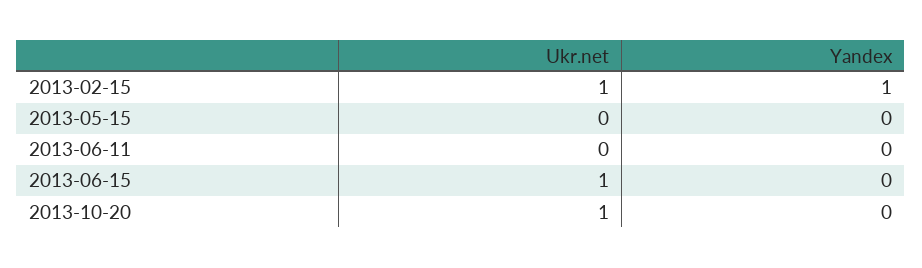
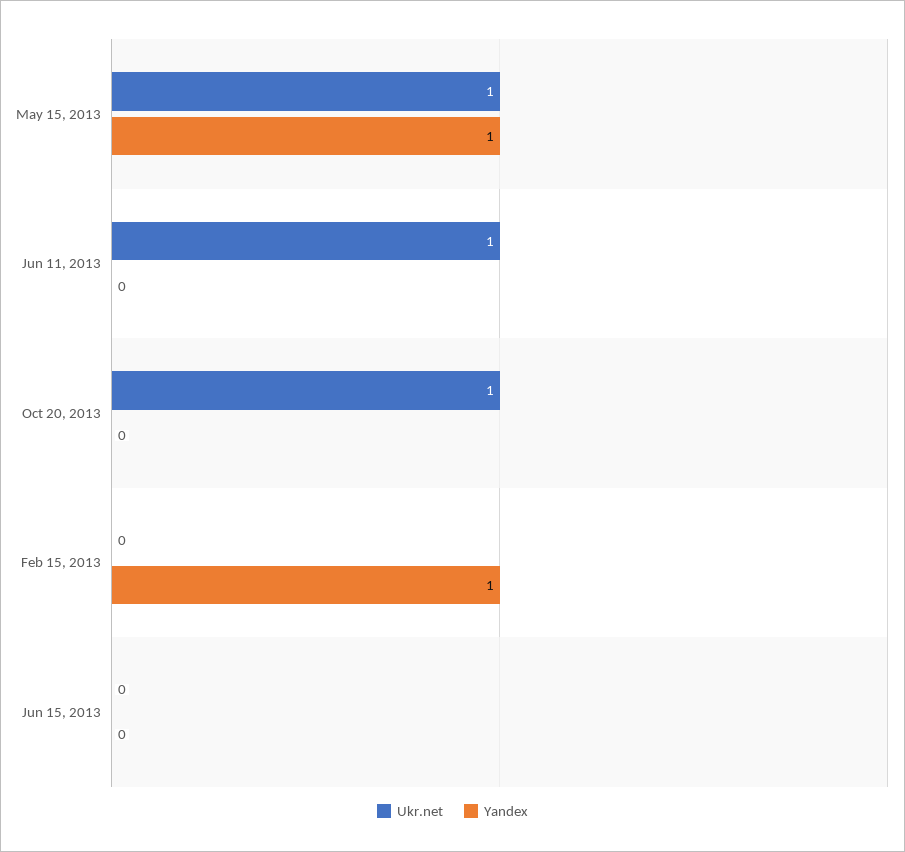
Ukr.net, 2013-02-15: 1 -> 0
Ukr.net, 2013-05-15: 0 -> 1
Yandex, 2013-05-15: 0 -> 1
Ukr.net, 2013-06-11: 0 -> 1
Ukr.net, 2013-06-15: 1 -> 0

